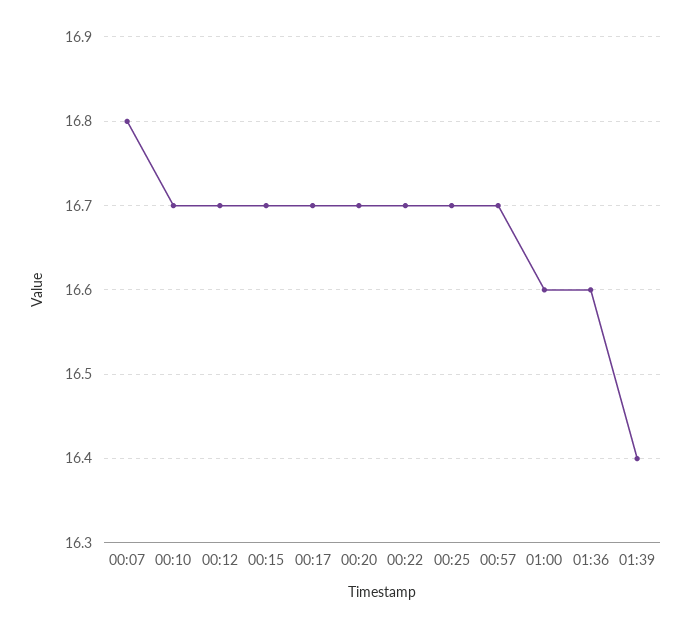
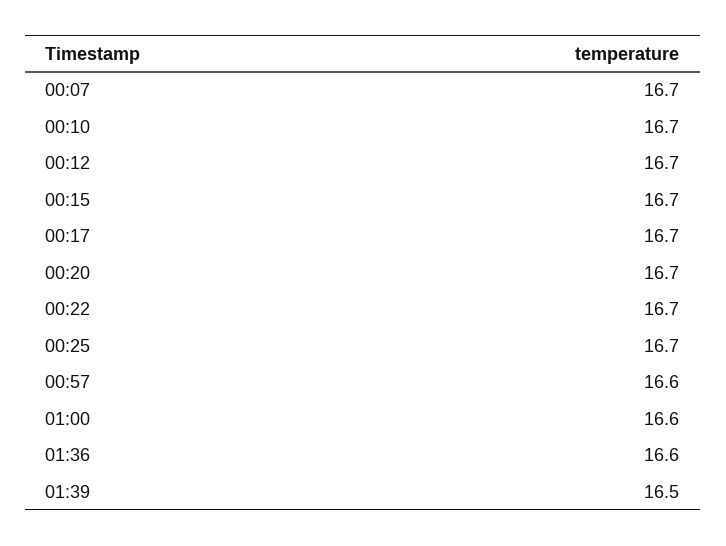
00:07: 16.8 -> 16.7
00:57: 16.7 -> 16.6
01:39: 16.4 -> 16.5

